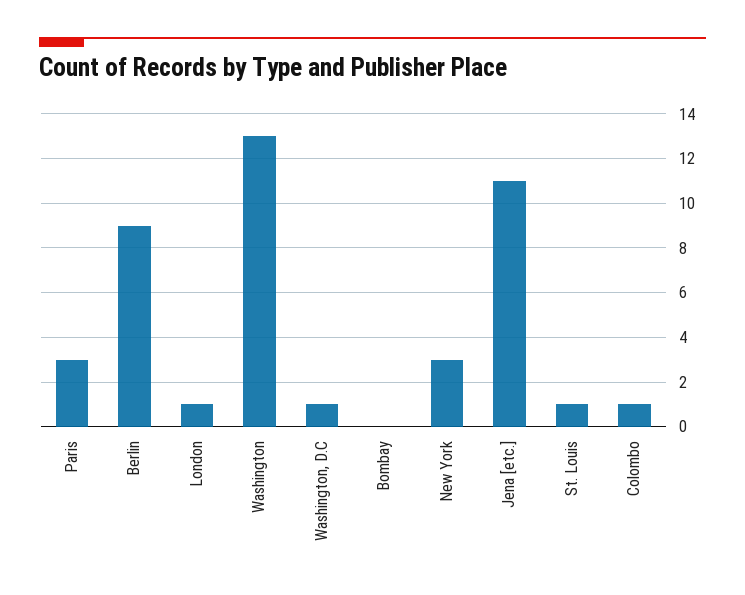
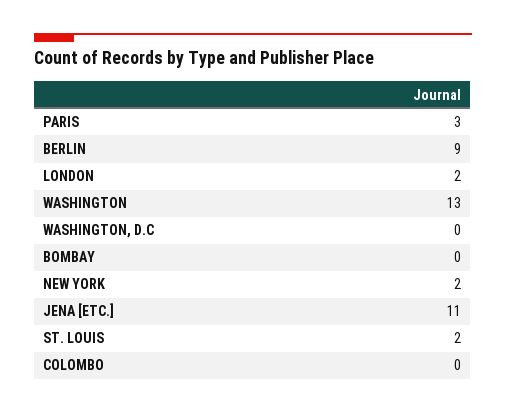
London: 1 -> 2
Washington, D.C: 1 -> 0
New York: 3 -> 2
St. Louis: 1 -> 2
Colombo: 1 -> 0

